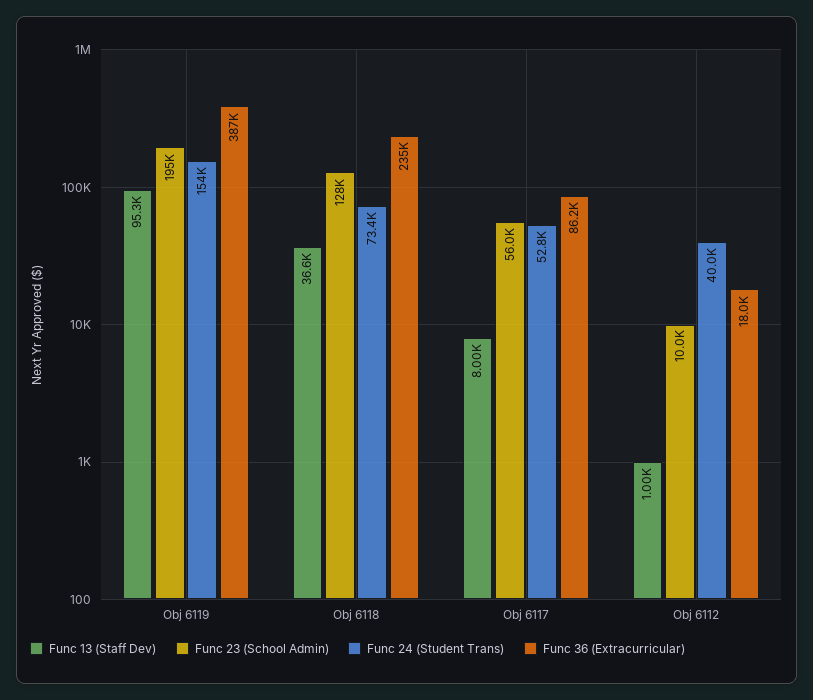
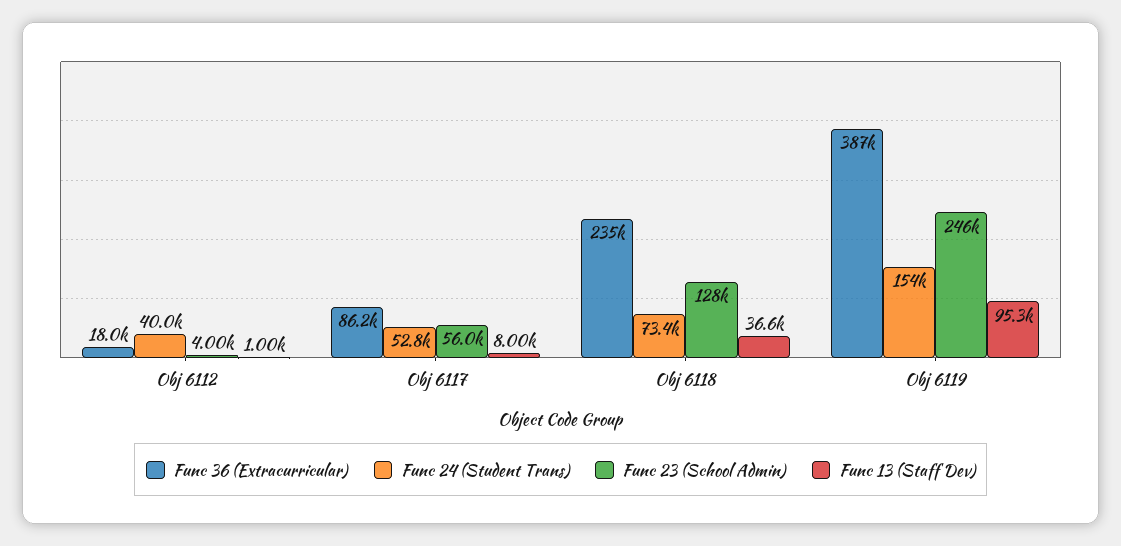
Func 23 (School Admin), Obj 6119: 195000 -> 246000
Func 23 (School Admin), Obj 6112: 10000 -> 4000

